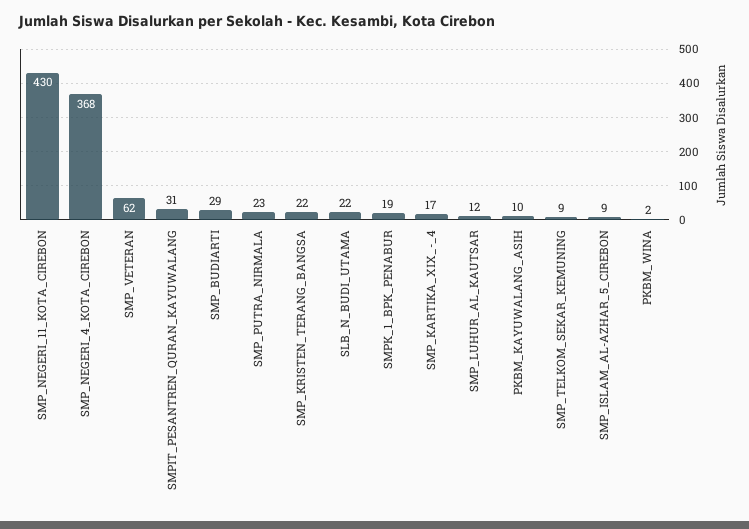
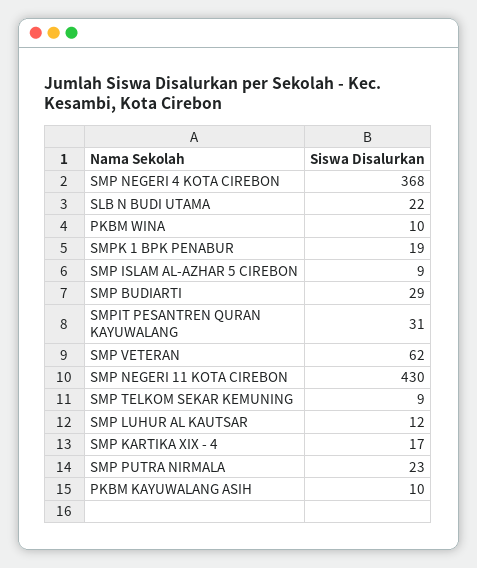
SMP_KRISTEN_TERANG_BANGSA: 22 -> none
PKBM_WINA: 2 -> 10

